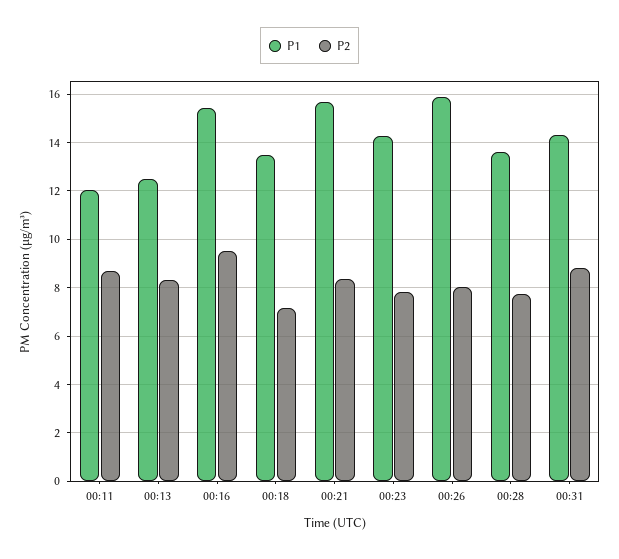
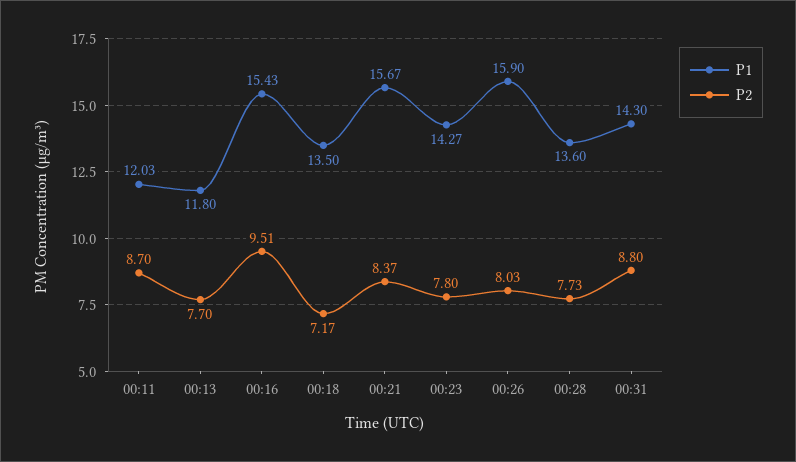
P1, 00:13: 12.5 -> 11.8
P2, 00:13: 8.25 -> 7.7

